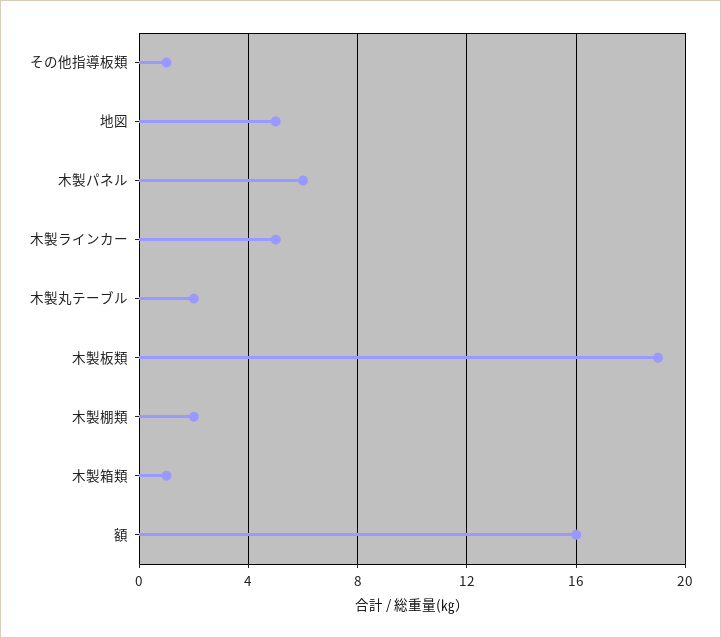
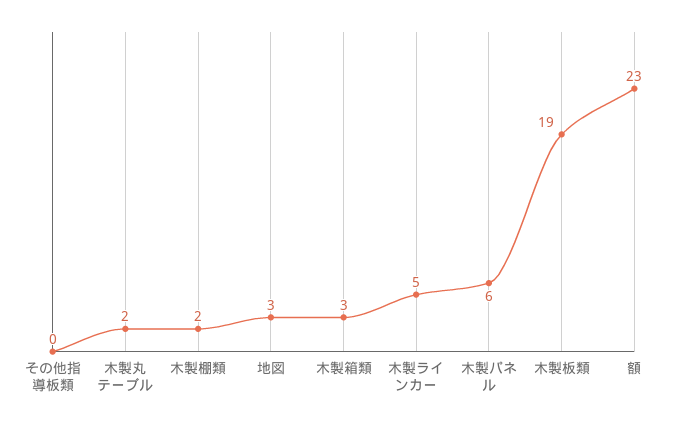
その他指導板類: 1 -> 0
地図: 5 -> 3
木製箱類: 1 -> 3
額: 16 -> 23

